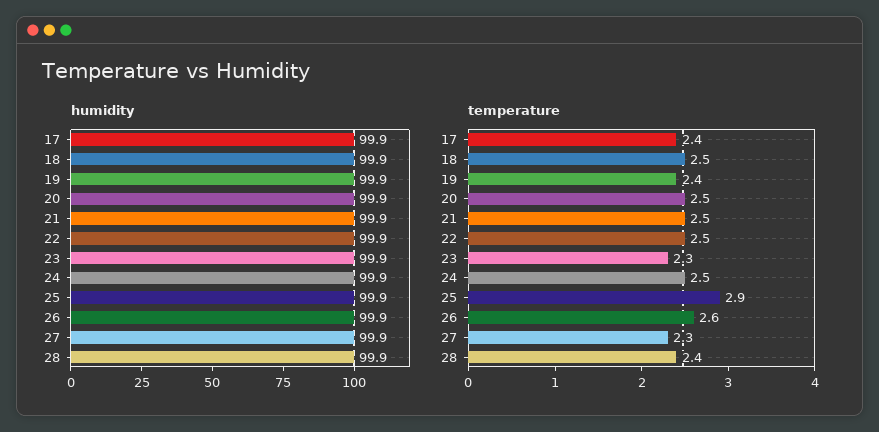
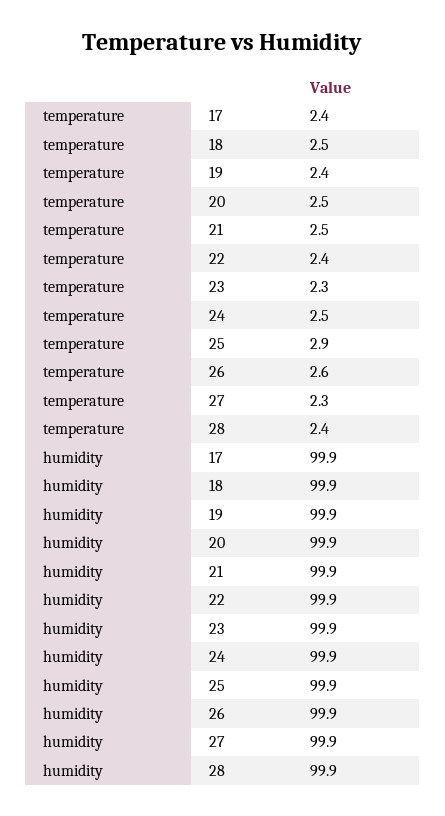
temperature, 22: 2.5 -> 2.4

